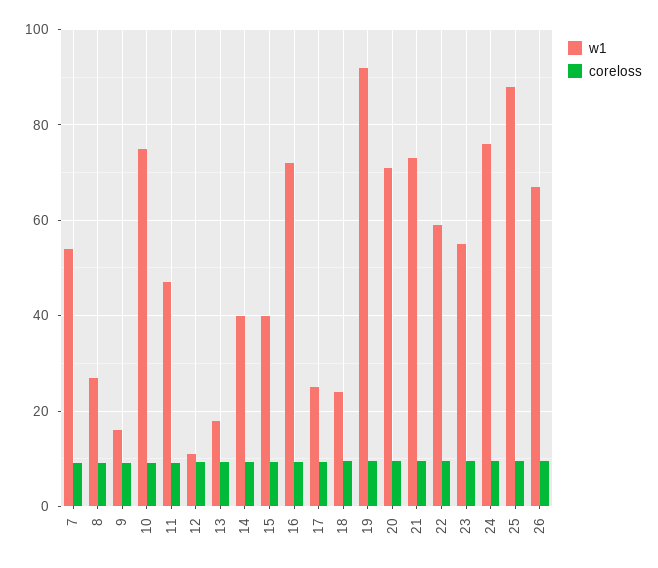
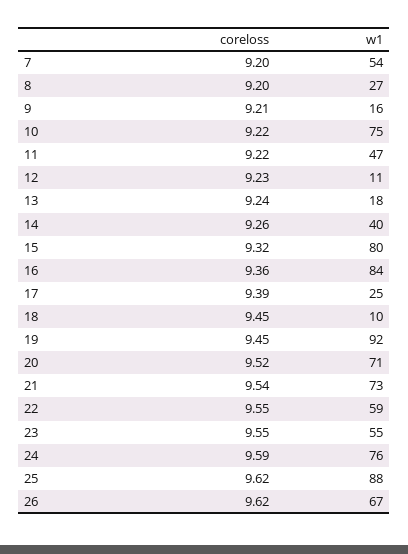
w1, 15: 40 -> 80
w1, 16: 72 -> 84
w1, 18: 24 -> 10

